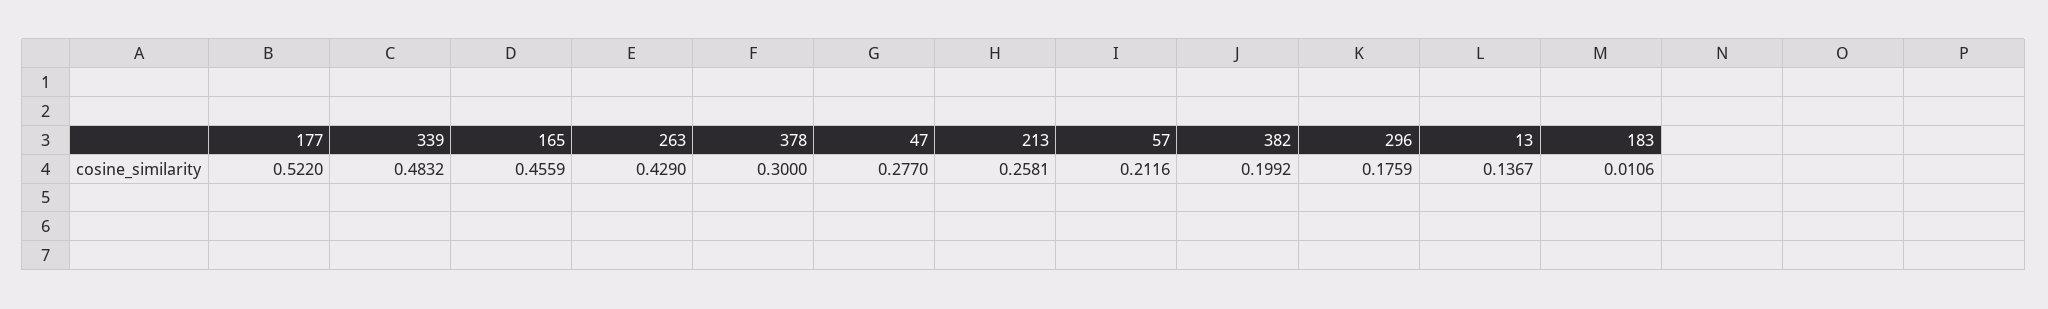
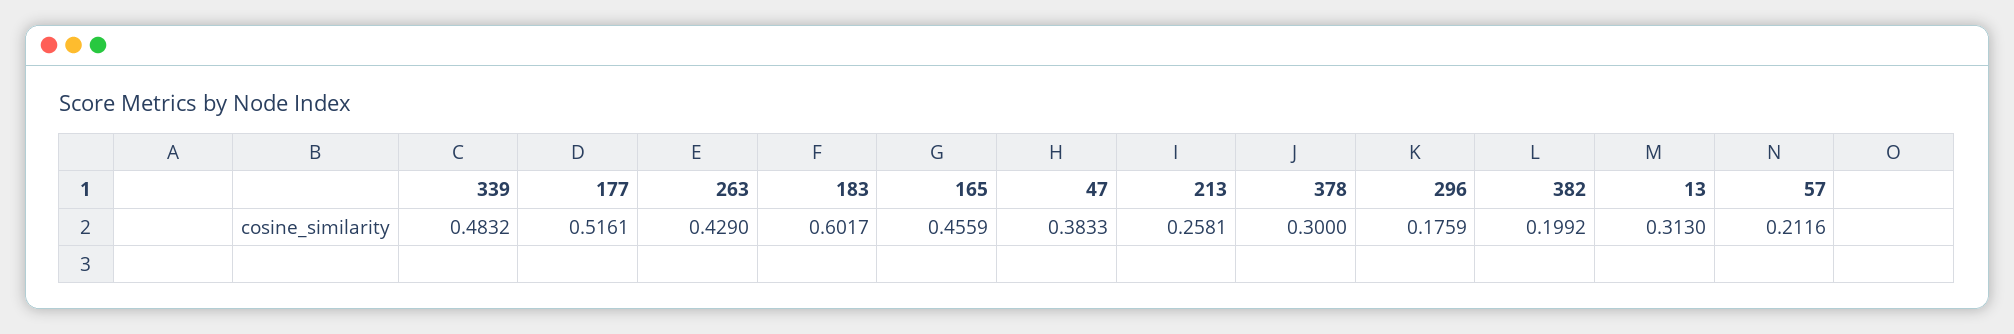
177: 0.522 -> 0.5161
47: 0.277 -> 0.3833
13: 0.1367 -> 0.313
183: 0.0106 -> 0.6017

